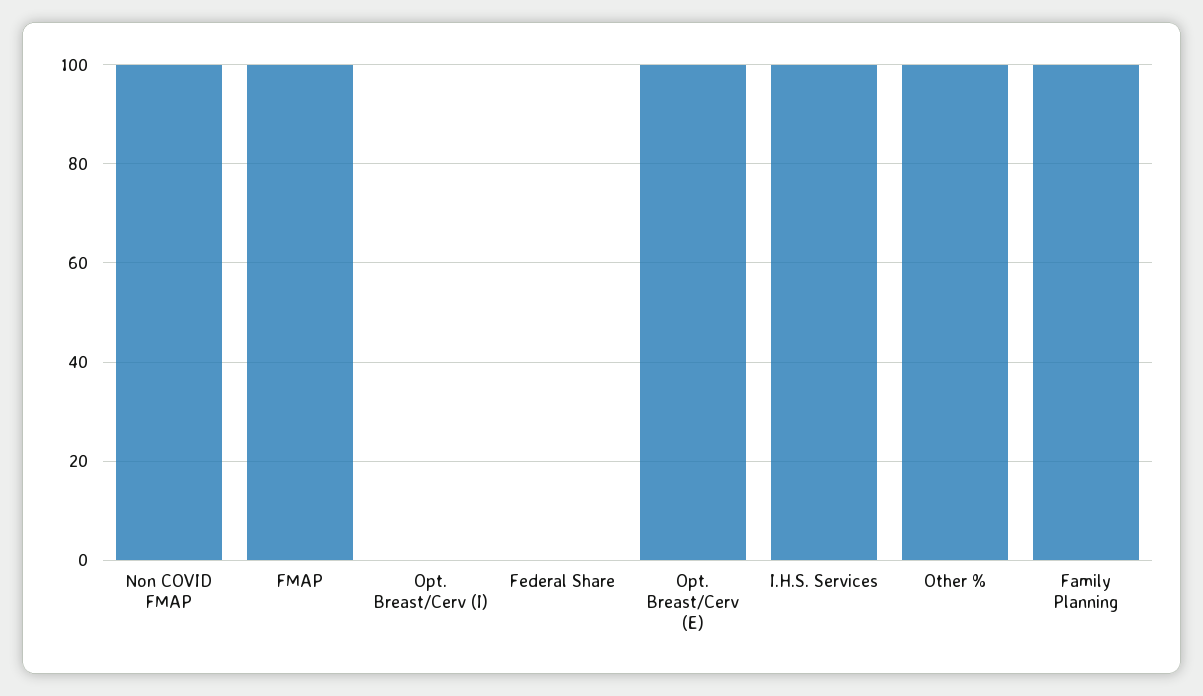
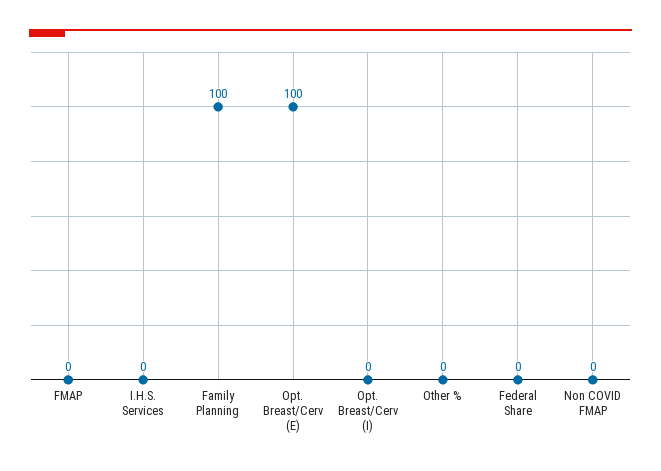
Non COVID FMAP: 100 -> 0
FMAP: 100 -> 0
I.H.S. Services: 100 -> 0
Other %: 100 -> 0

